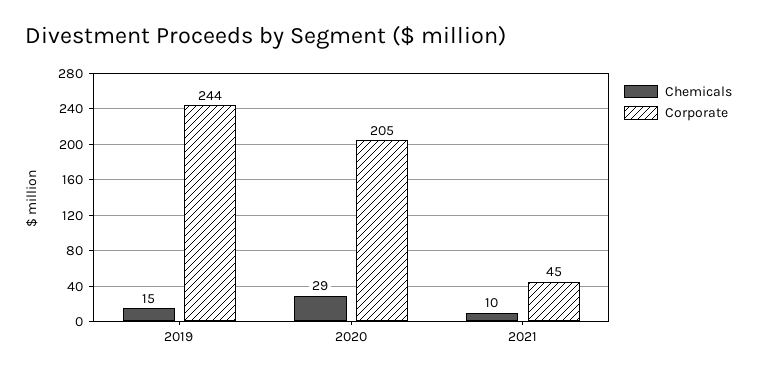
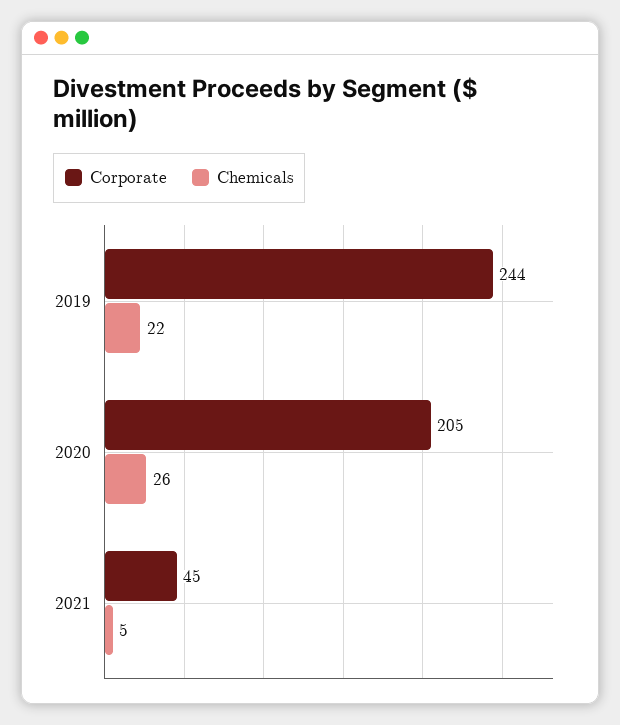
Chemicals, 2019: 15 -> 22
Chemicals, 2020: 29 -> 26
Chemicals, 2021: 10 -> 5

